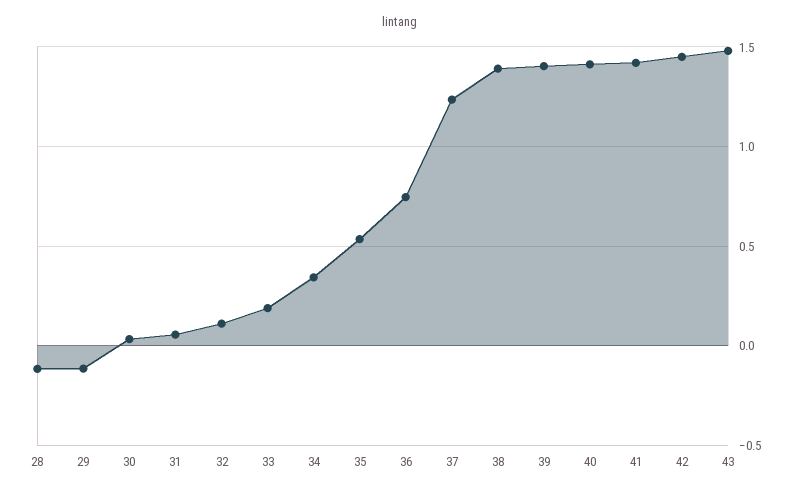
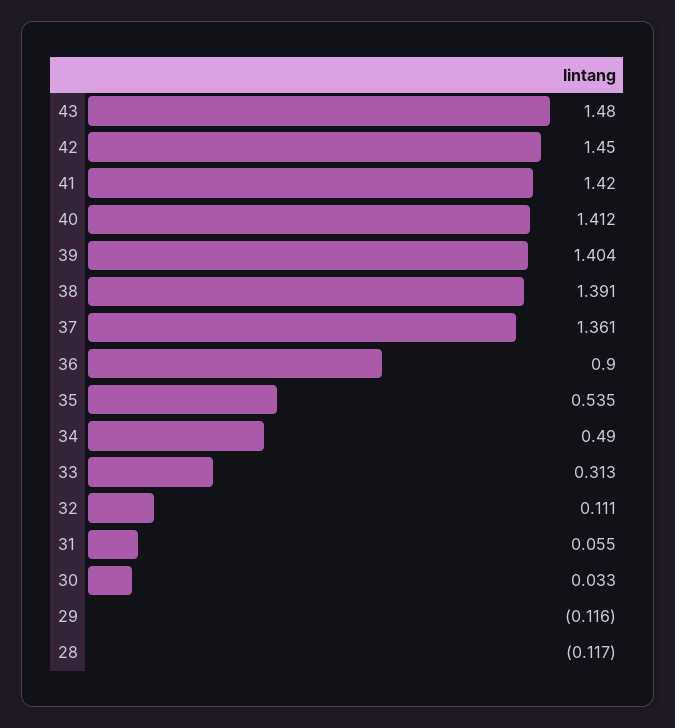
33: 0.2 -> 0.313
34: 0.35 -> 0.49
36: 0.75 -> 0.9
37: 1.25 -> 1.361

